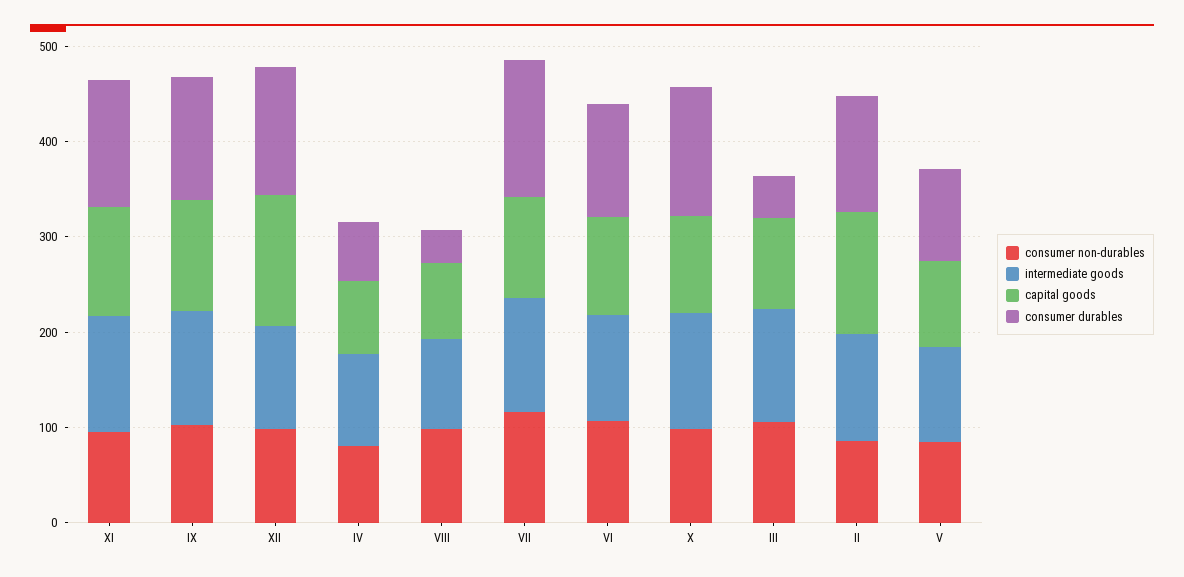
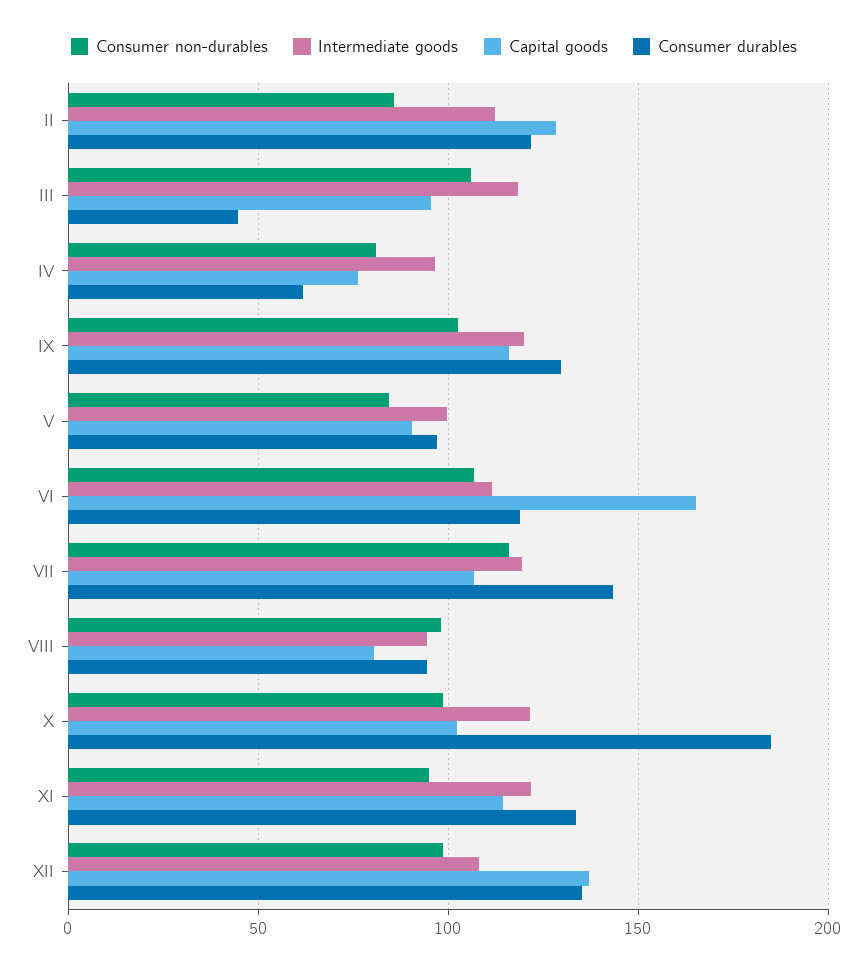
consumer durables, VIII: 40 -> 95
capital goods, VI: 100 -> 165
consumer durables, X: 140 -> 185

